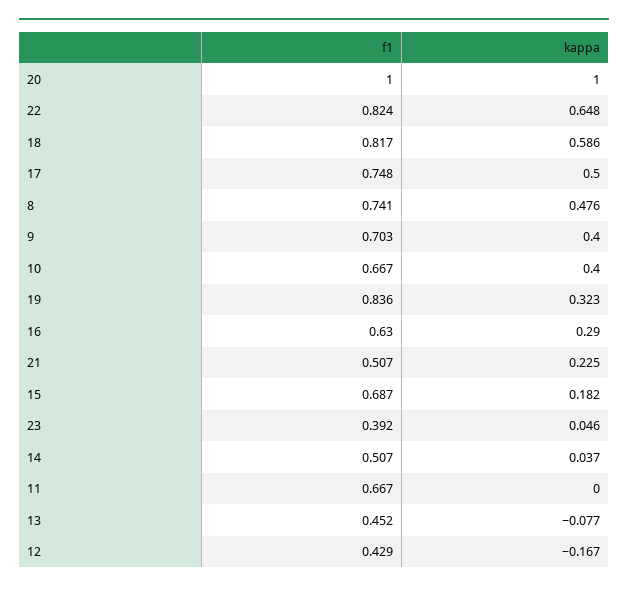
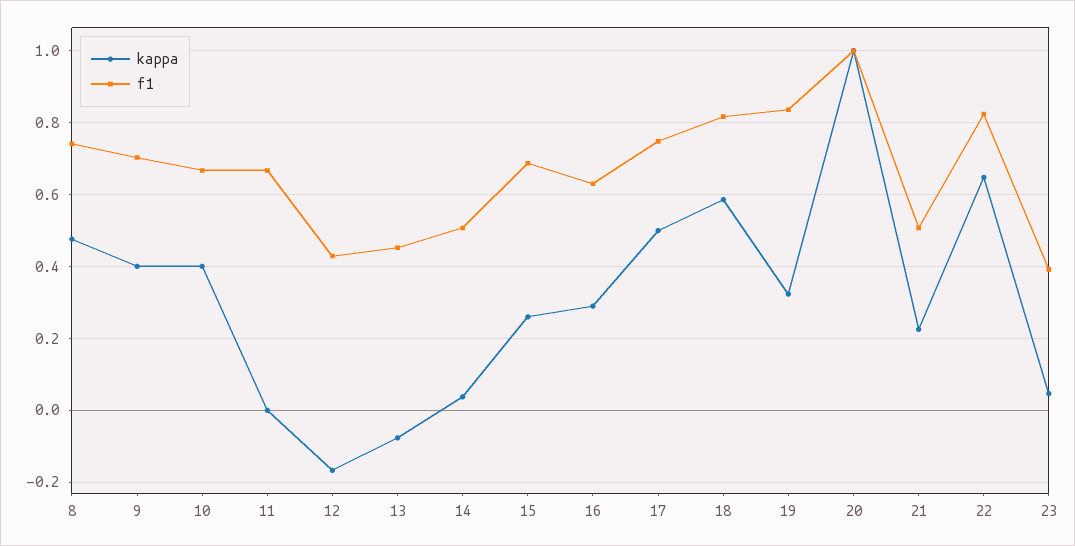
kappa, 15: 0.182 -> 0.26

